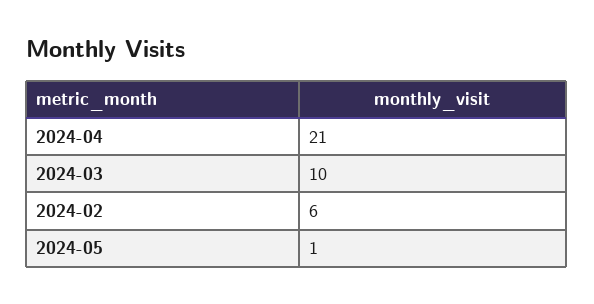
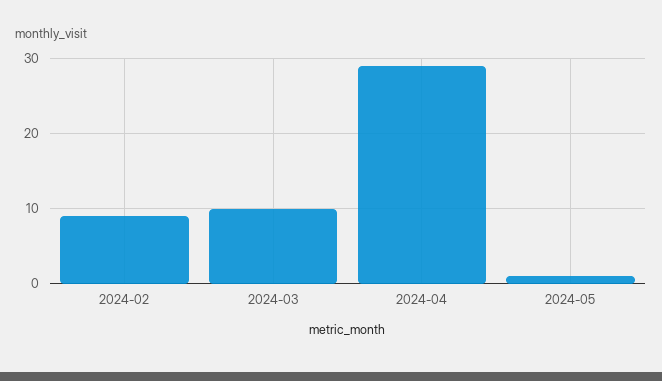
2024-04: 21 -> 29
2024-02: 6 -> 9

